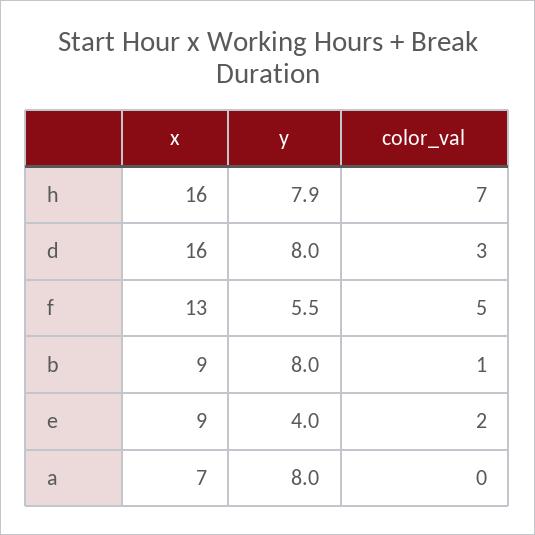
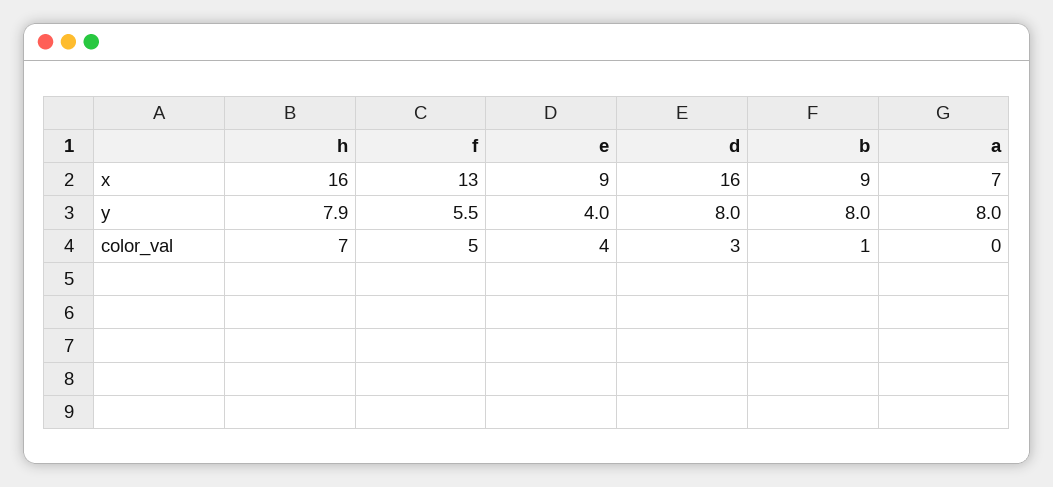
color_val, e: 2 -> 4

